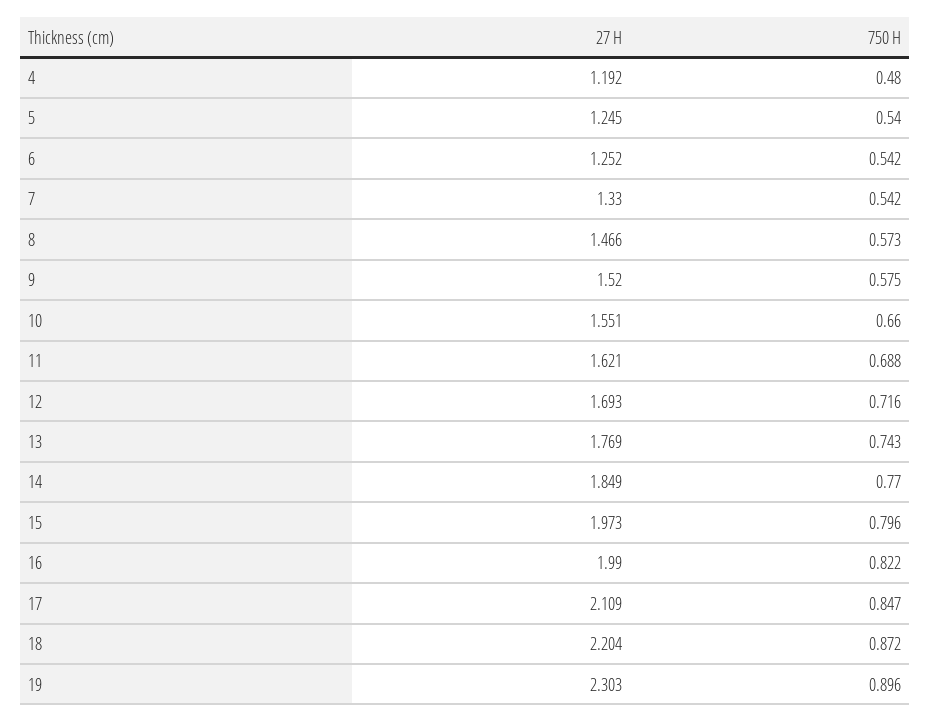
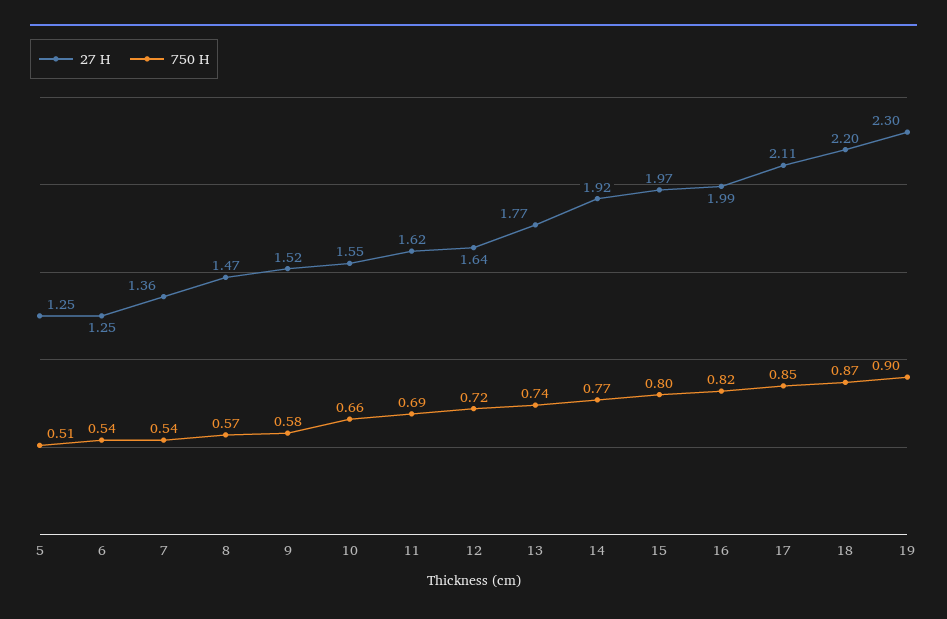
27 H, 4: 1.192 -> none
750 H, 4: 0.48 -> none
750 H, 5: 0.54 -> 0.51
27 H, 7: 1.33 -> 1.36
27 H, 12: 1.693 -> 1.64
27 H, 14: 1.849 -> 1.92

